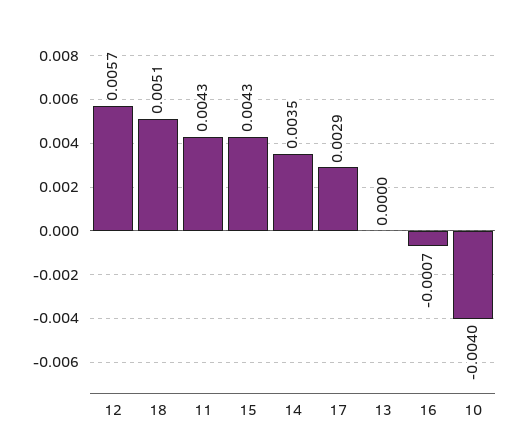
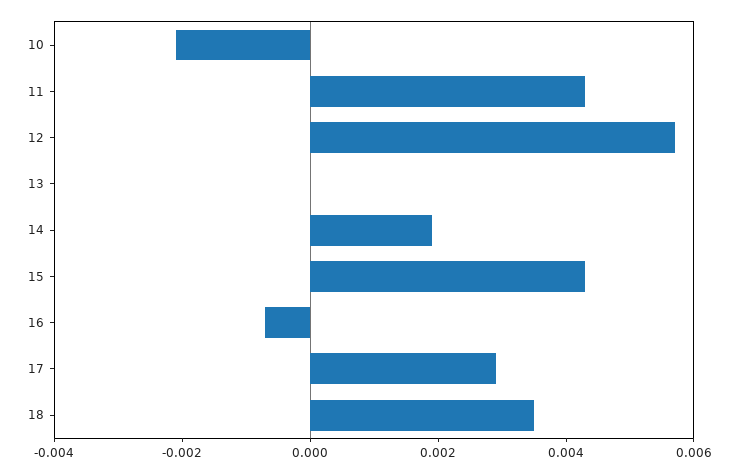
18: 0.0051 -> 0.0035
14: 0.0035 -> 0.002
10: -0.004 -> -0.002

